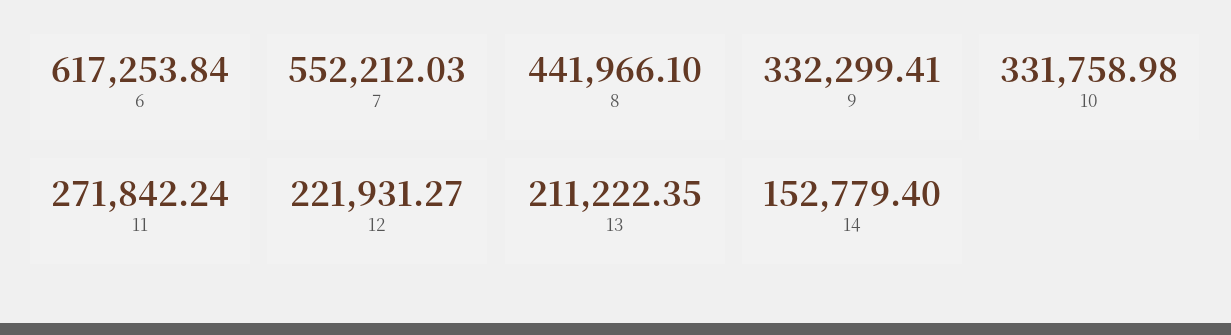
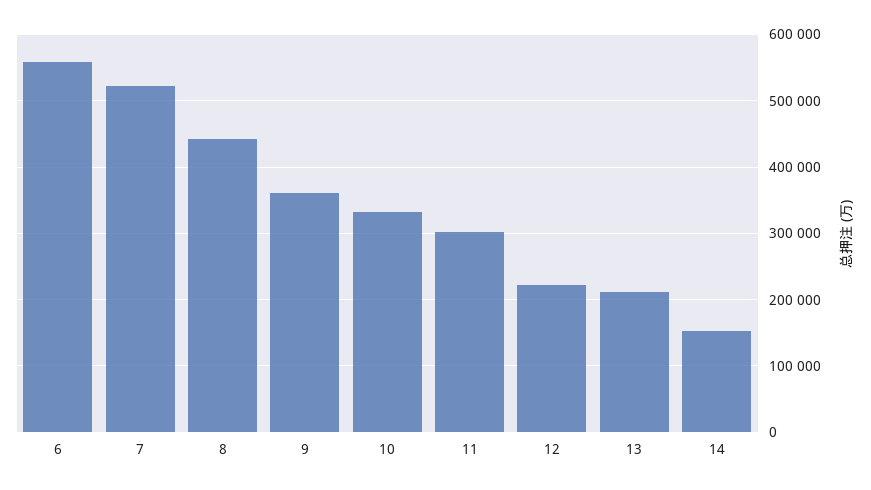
6: 617253.84 -> 560000
7: 552212.03 -> 520000
9: 332299.41 -> 360000
11: 271842.24 -> 300000

